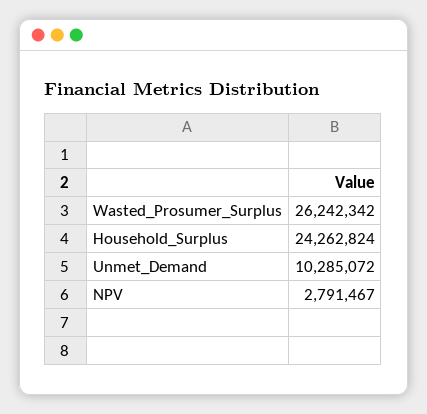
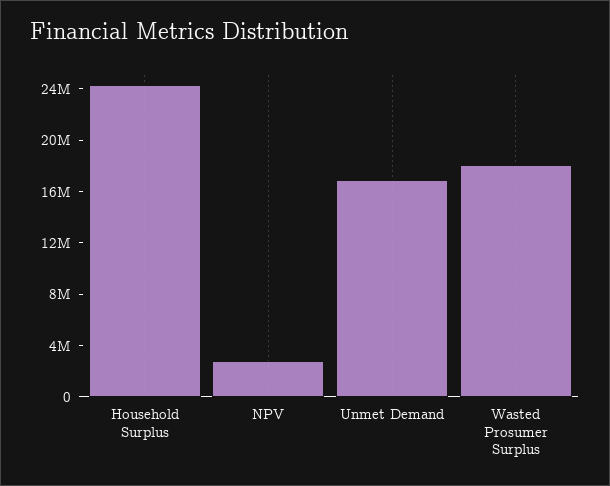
Wasted_Prosumer_Surplus: 26242342 -> 18000000
Unmet_Demand: 10285072 -> 17000000

